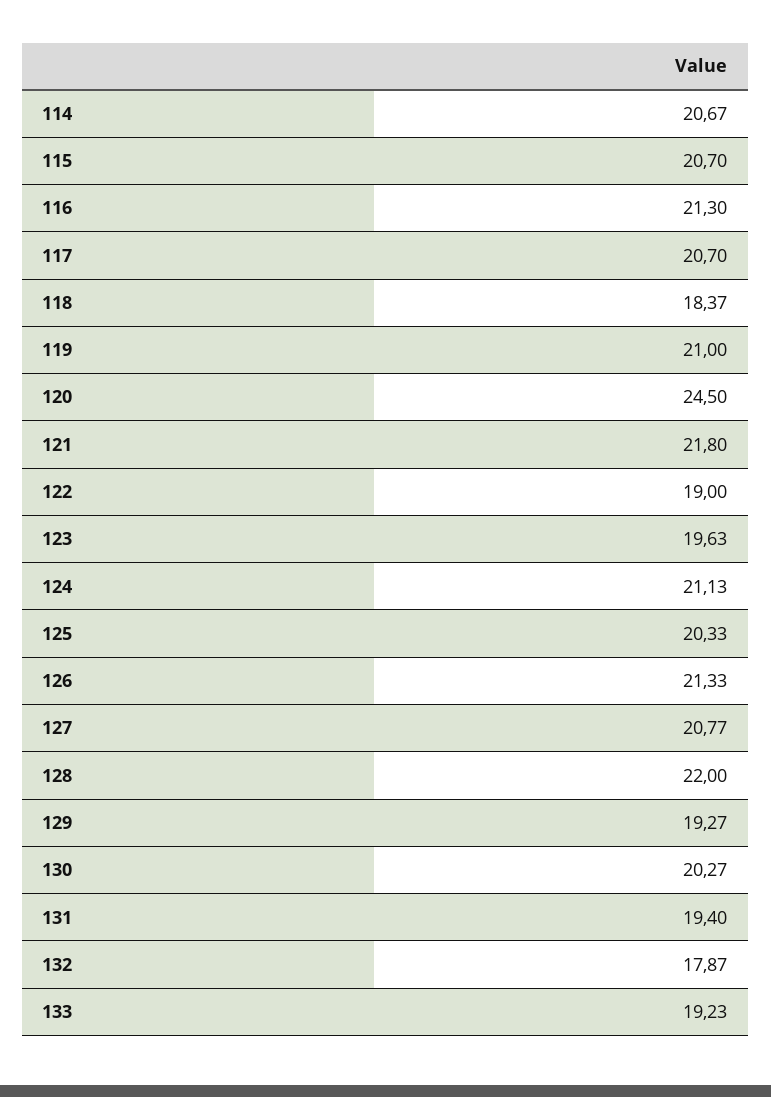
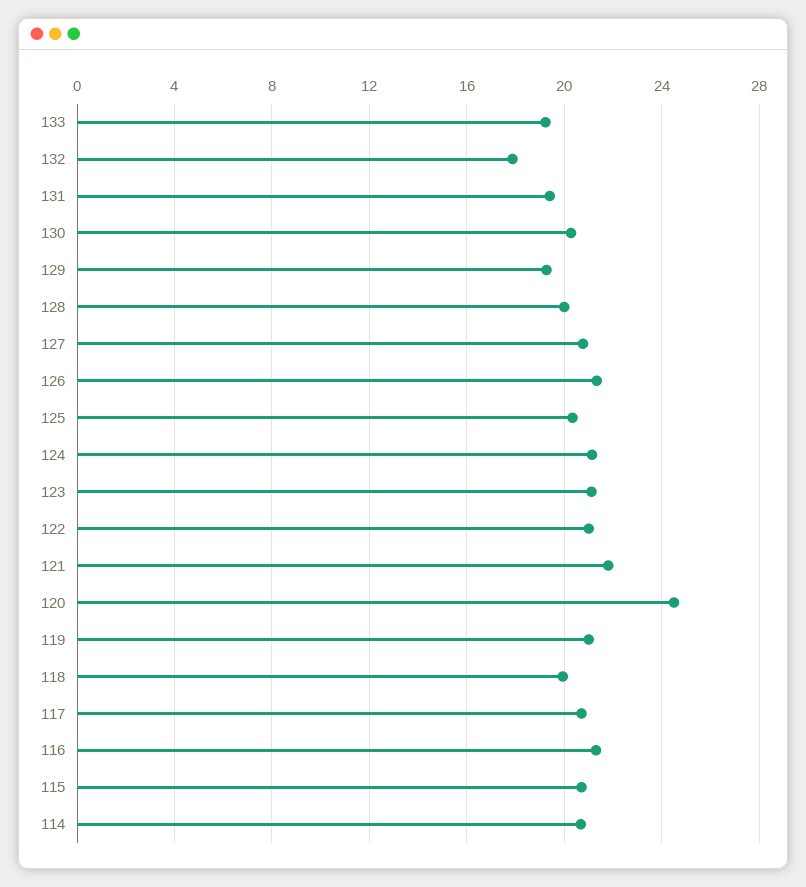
118: 18.37 -> 20
122: 19 -> 21
123: 19.63 -> 21
128: 22 -> 20

